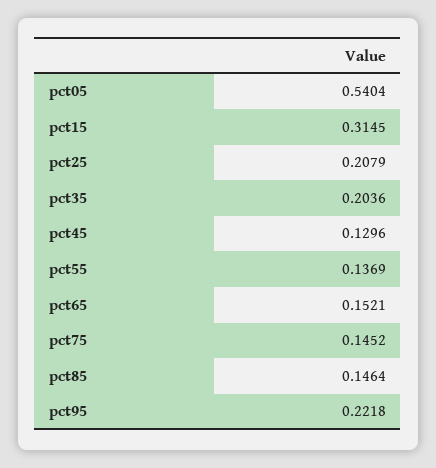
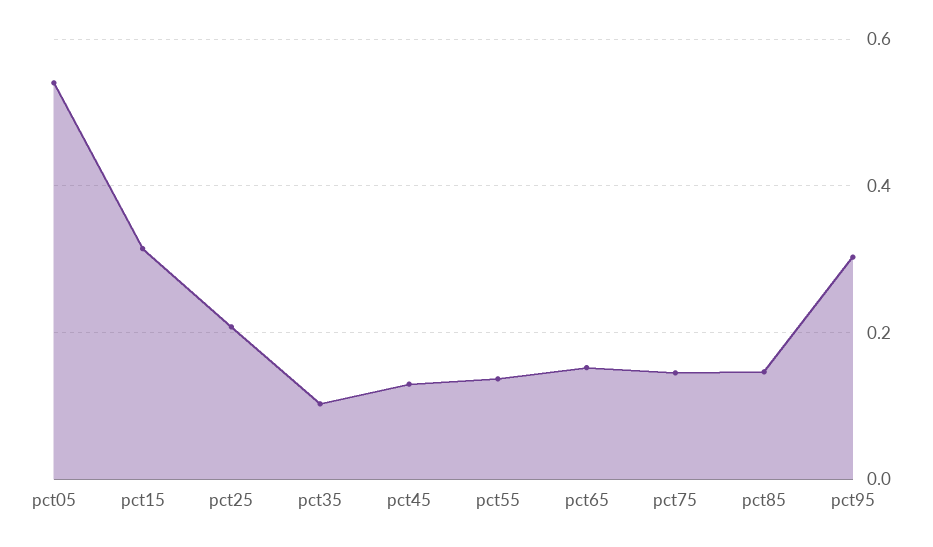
pct35: 0.2036 -> 0.1
pct95: 0.2218 -> 0.3

